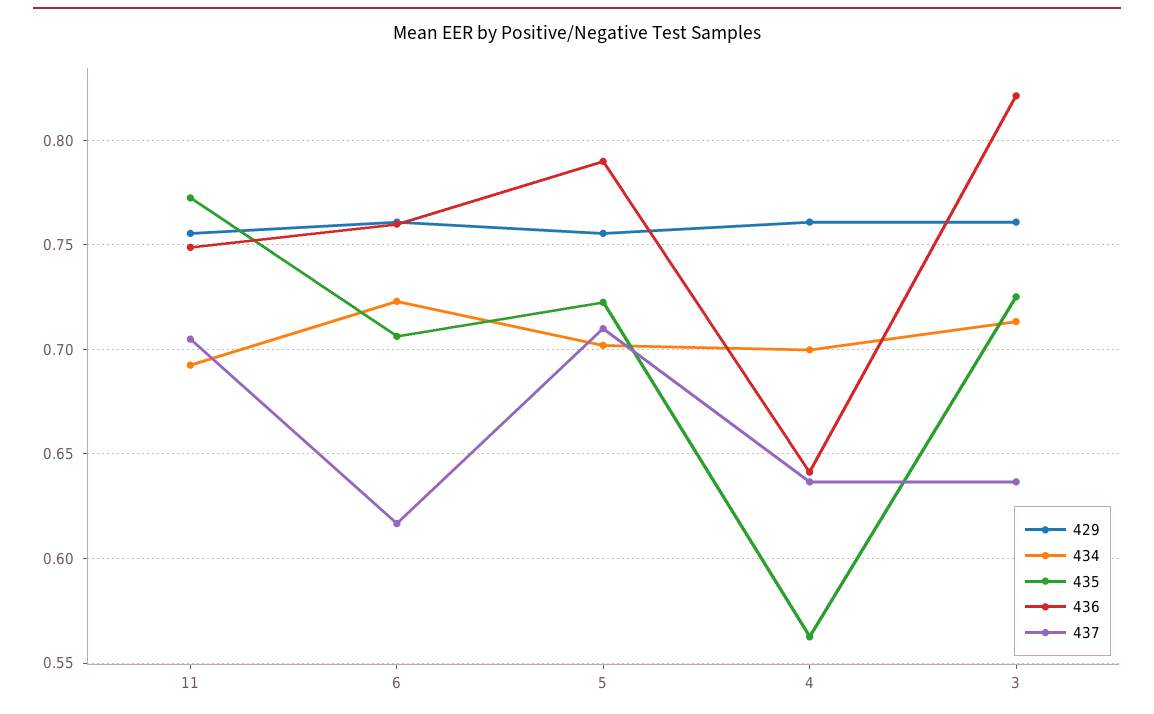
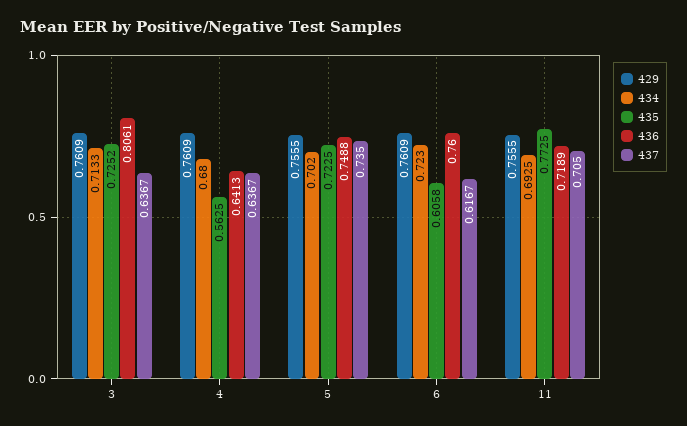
436, 11: 0.75 -> 0.7189
435, 6: 0.705 -> 0.6058
436, 5: 0.79 -> 0.7488
437, 5: 0.71 -> 0.735
434, 4: 0.7 -> 0.68
436, 3: 0.82 -> 0.8061

